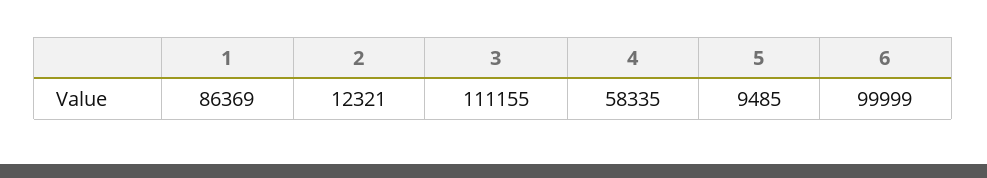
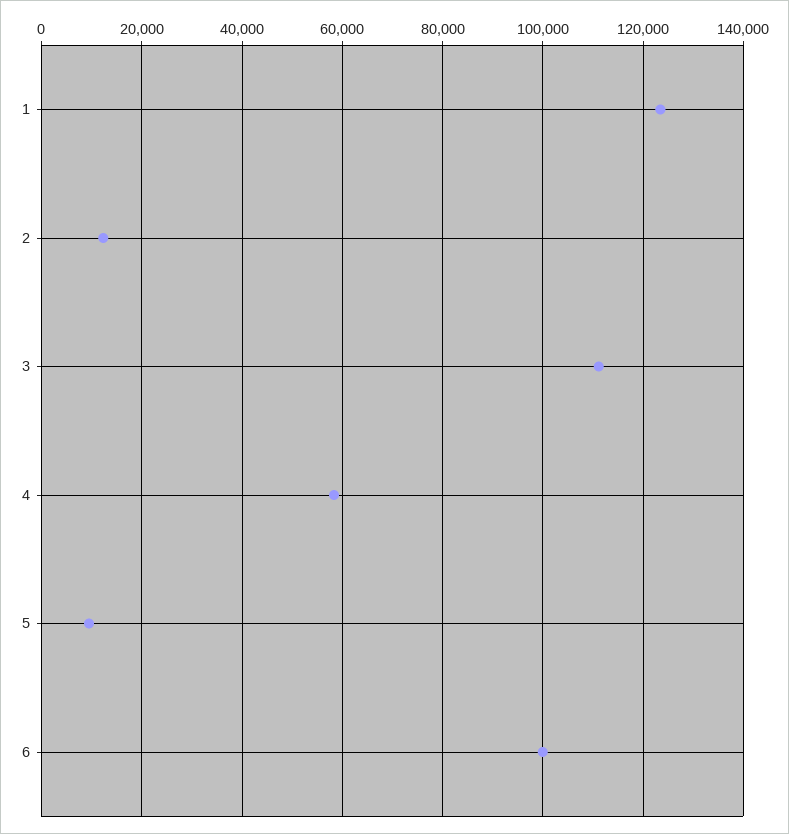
1: 86369 -> 124000

